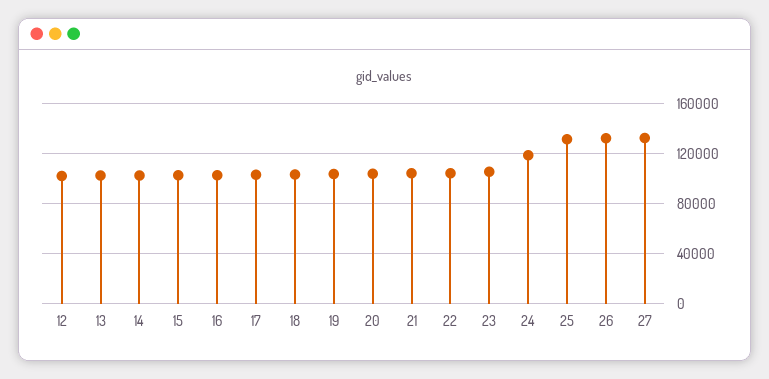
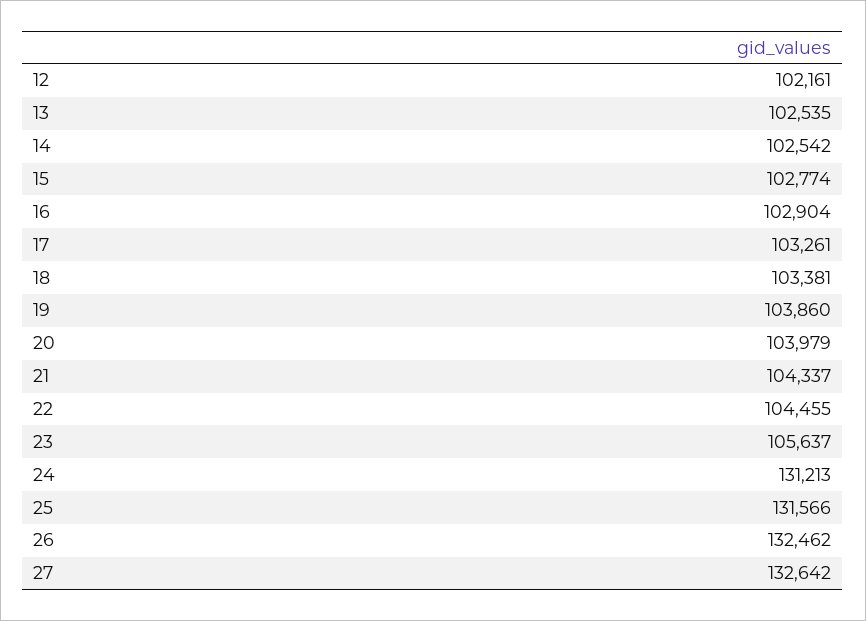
24: 120000 -> 131213

